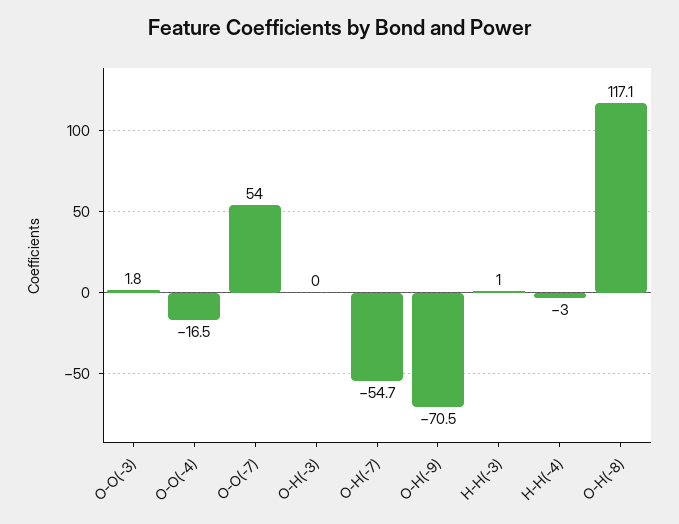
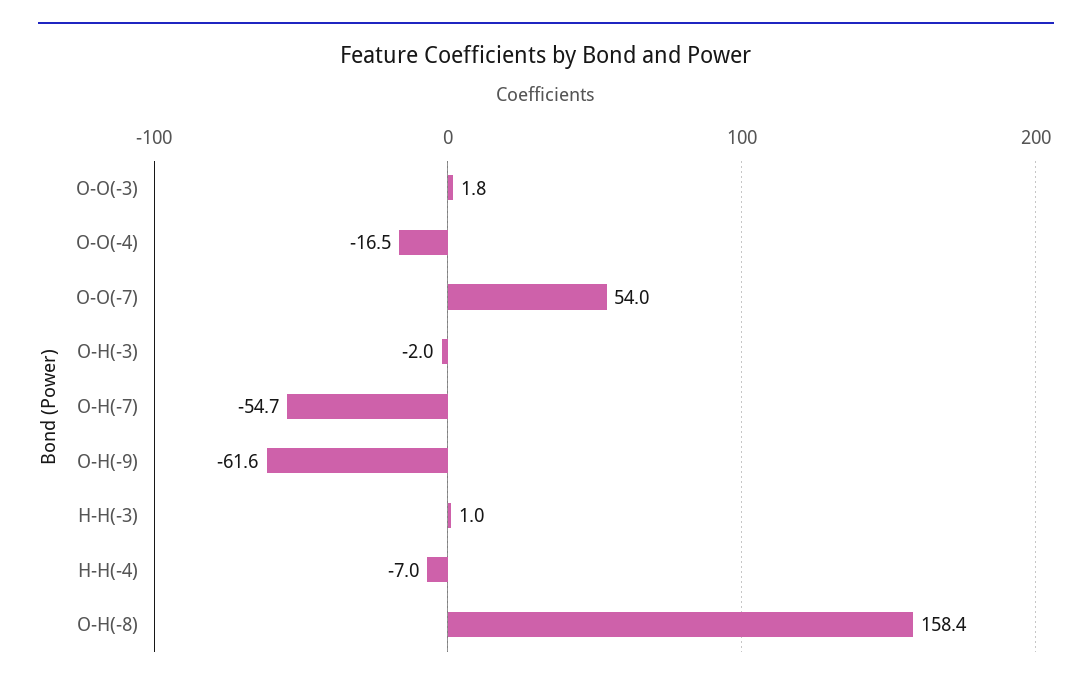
O-H(-3): 0 -> -2
O-H(-9): -70.5 -> -61.6
H-H(-4): -3 -> -7
O-H(-8): 117.1 -> 158.4

